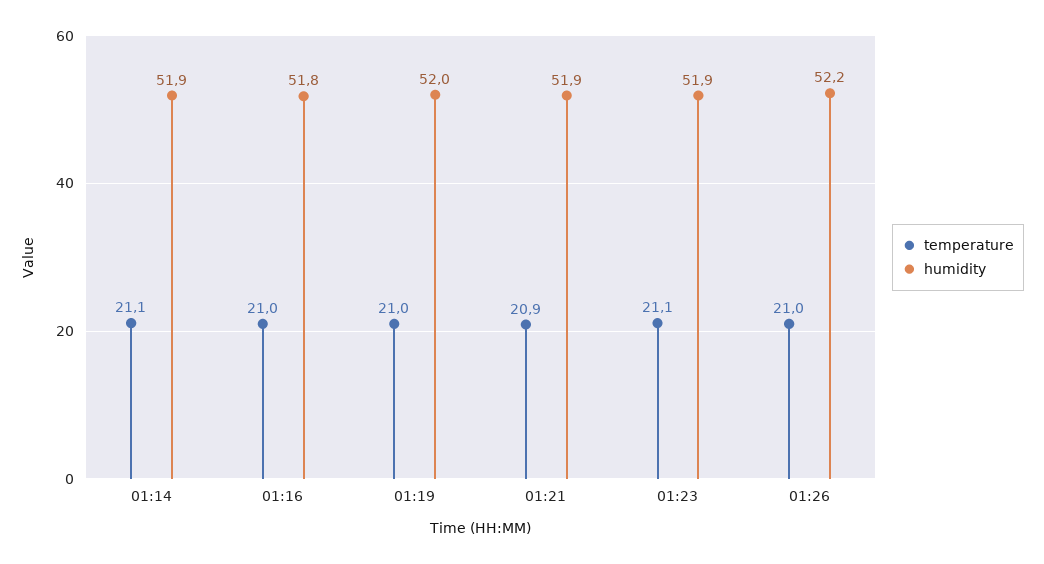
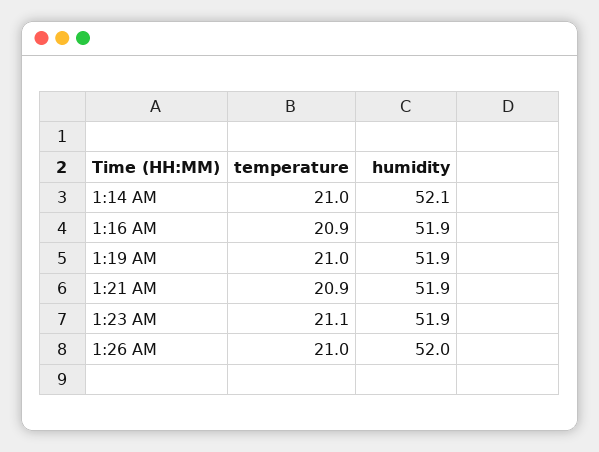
temperature, 01:14: 21.1 -> 21
humidity, 01:14: 51.9 -> 52.1
temperature, 01:16: 21 -> 20.9
humidity, 01:16: 51.8 -> 51.9
humidity, 01:19: 52 -> 51.9
humidity, 01:26: 52.2 -> 52

